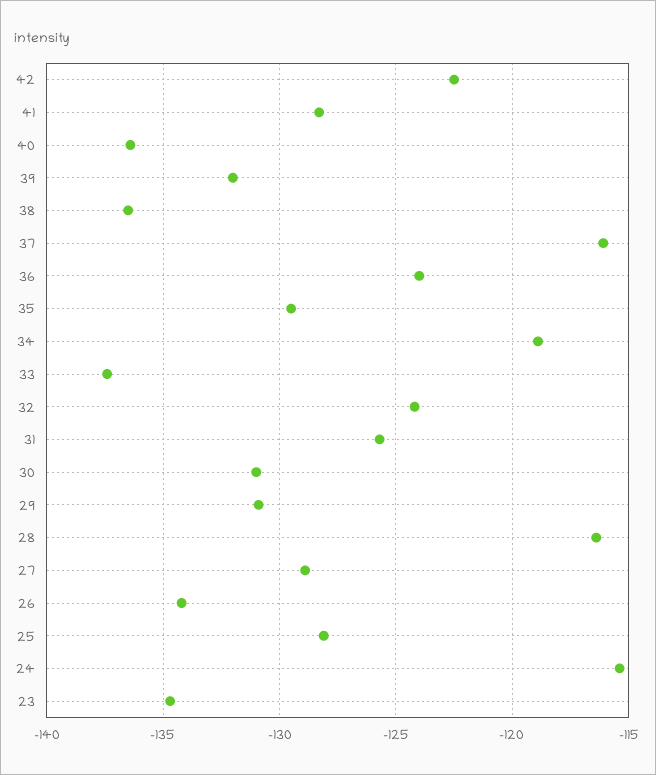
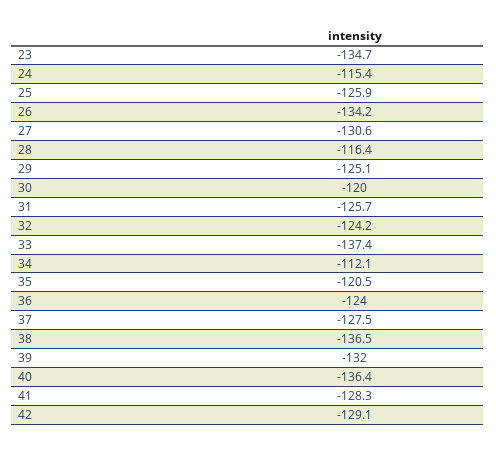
42: -122.5 -> -129.1
37: -116 -> -127.5
35: -129.5 -> -120.5
34: -119 -> -112.1
30: -131 -> -120
29: -131 -> -125.1
27: -129 -> -130.6
25: -128 -> -125.9

